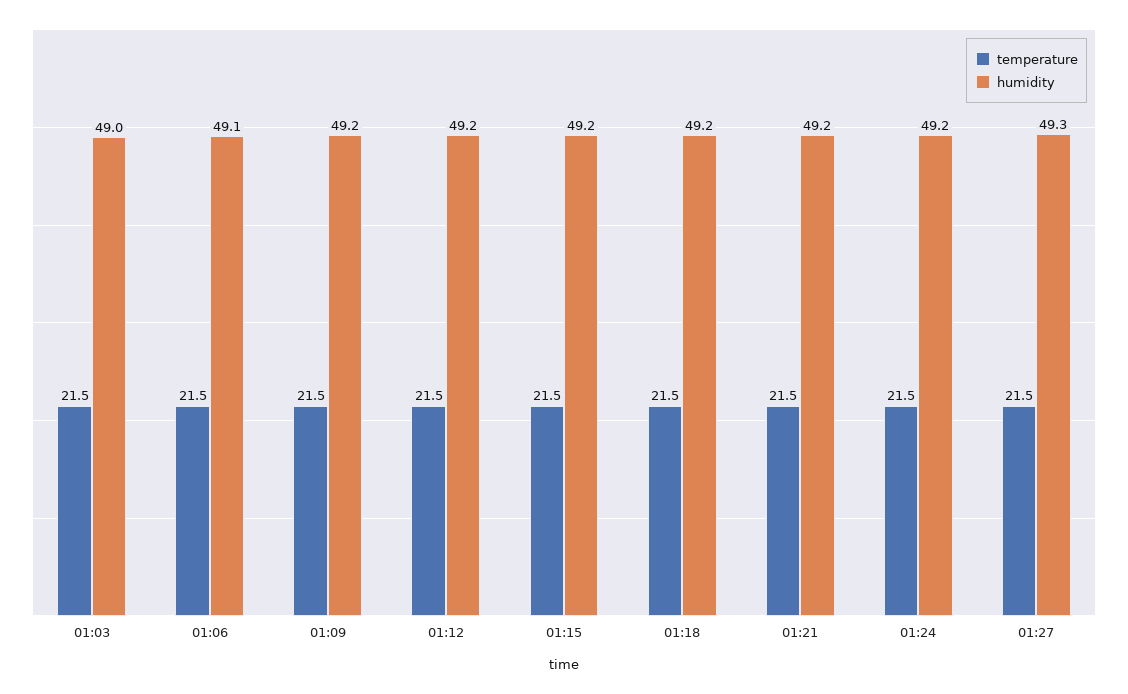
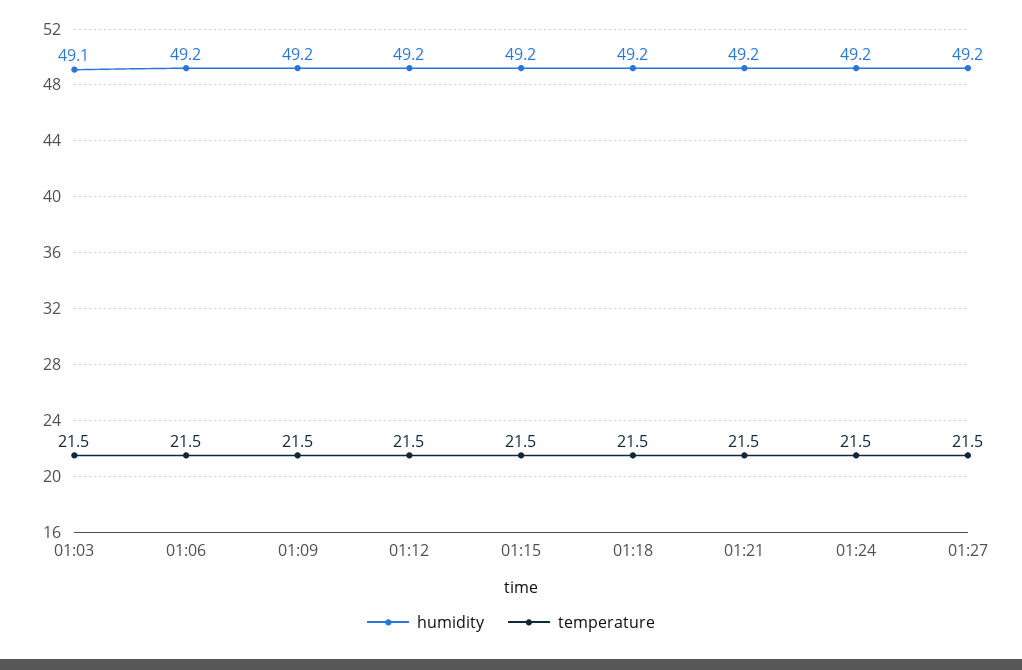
humidity, 01:03: 49 -> 49.1
humidity, 01:06: 49.1 -> 49.2
humidity, 01:27: 49.3 -> 49.2

